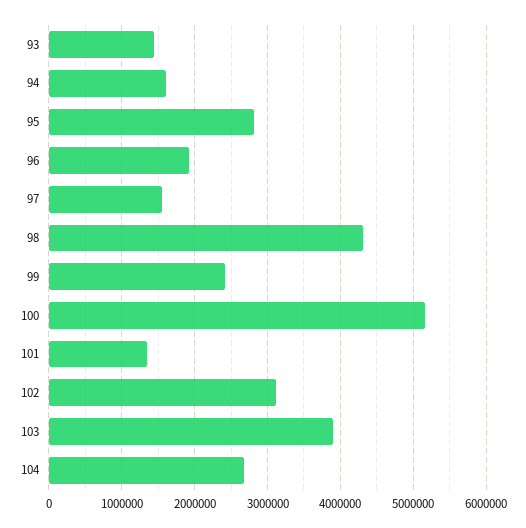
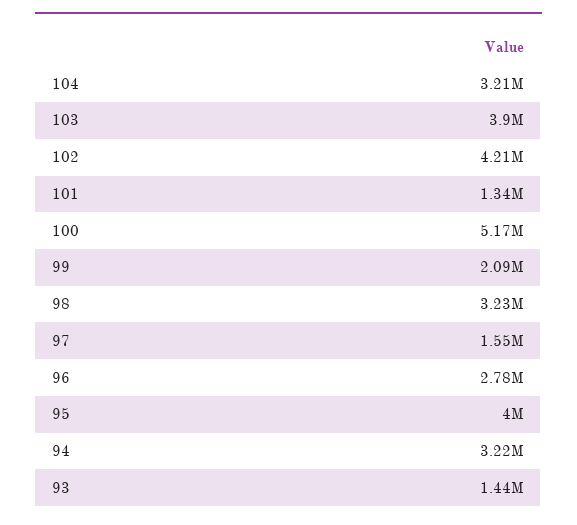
94: 1600000 -> 3220000
95: 2800000 -> 4000000
96: 1900000 -> 2780000
98: 4300000 -> 3230000
99: 2400000 -> 2090000
102: 3100000 -> 4210000
104: 2700000 -> 3210000

